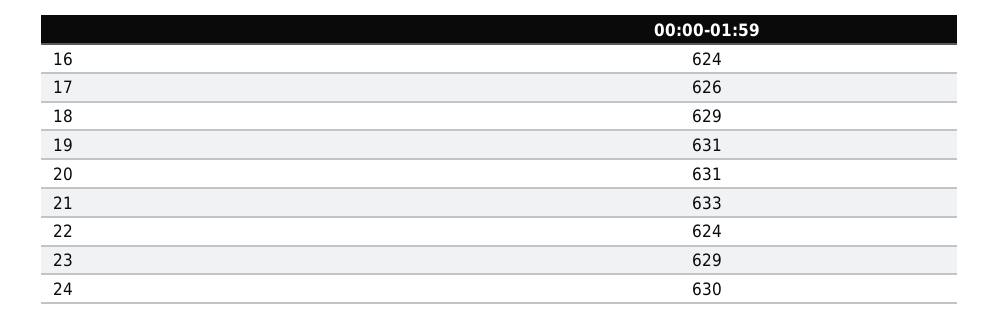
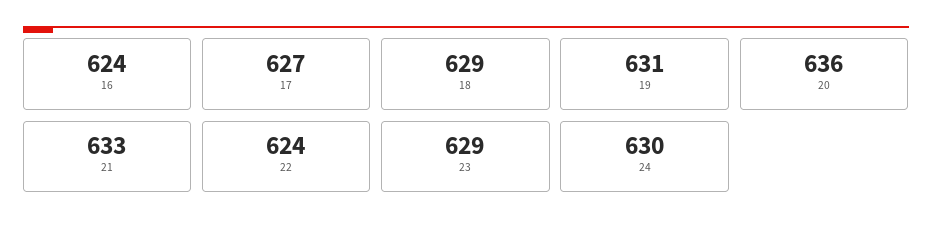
17: 626 -> 627
20: 631 -> 636

